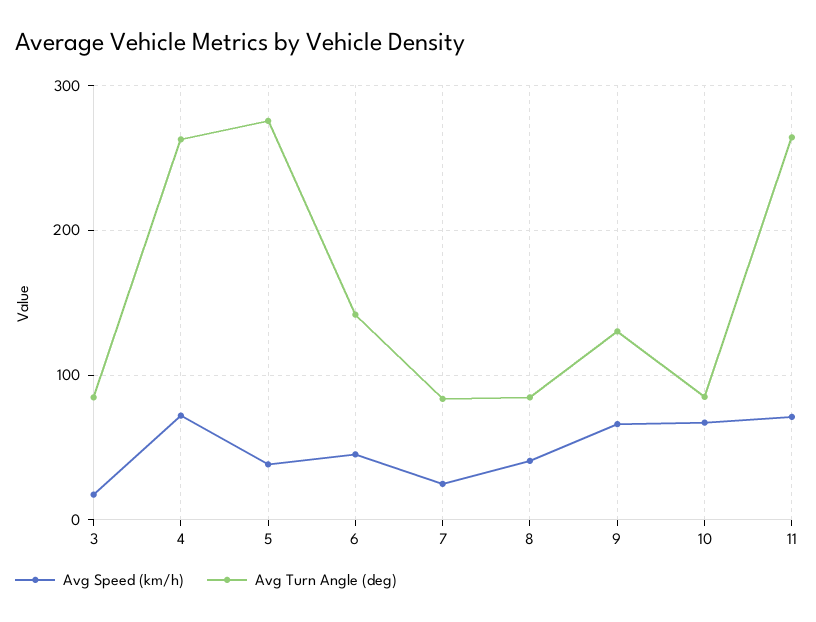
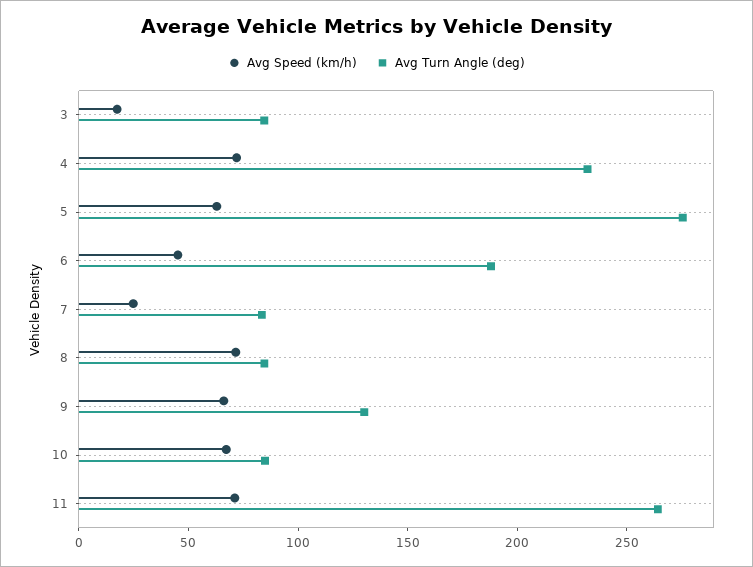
Avg Turn Angle (deg), 4: 260 -> 230
Avg Speed (km/h), 5: 40 -> 60
Avg Turn Angle (deg), 6: 140 -> 190
Avg Speed (km/h), 8: 40 -> 70

